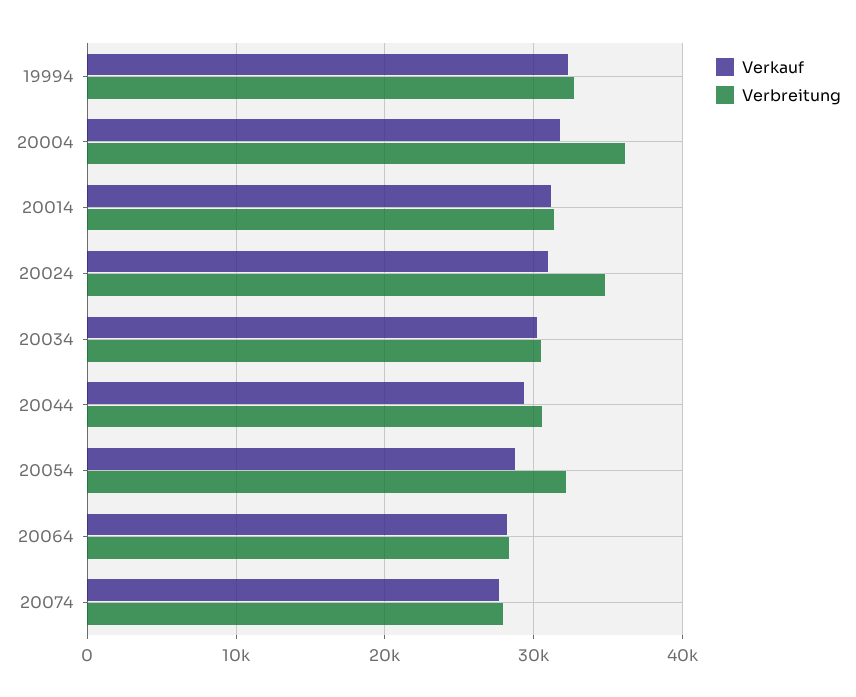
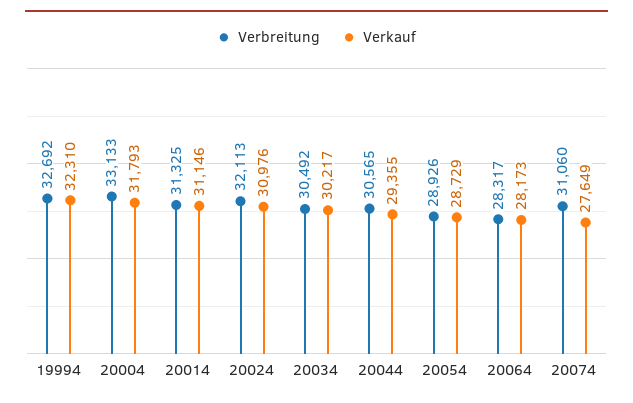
Verbreitung, 20004: 36000 -> 33133
Verbreitung, 20024: 35000 -> 32113
Verbreitung, 20054: 32000 -> 28926
Verbreitung, 20074: 28000 -> 31060

